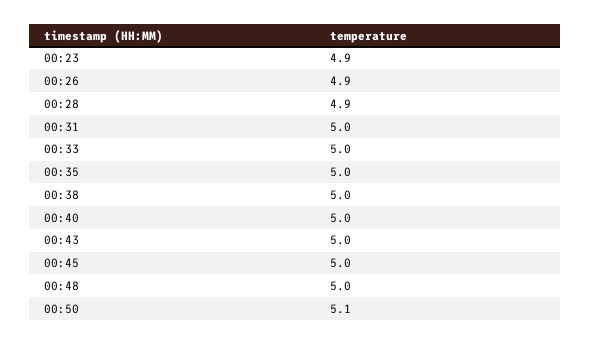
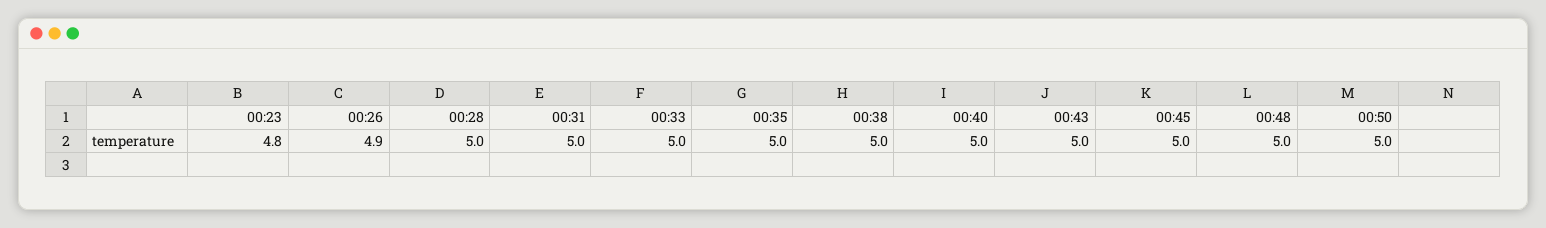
00:23: 4.9 -> 4.8
00:28: 4.9 -> 5
00:50: 5.1 -> 5

